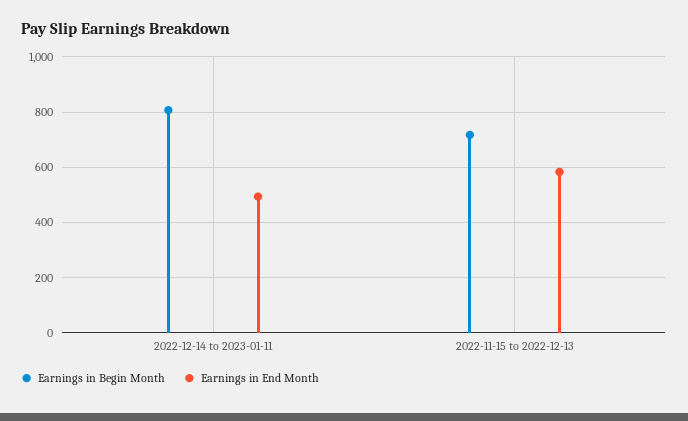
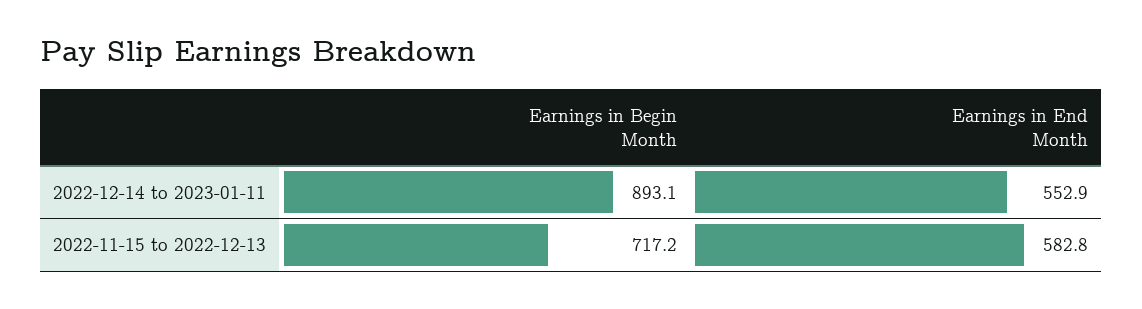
Earnings in Begin Month, 2022-12-14 to 2023-01-11: 800 -> 893.1
Earnings in End Month, 2022-12-14 to 2023-01-11: 500 -> 552.9

